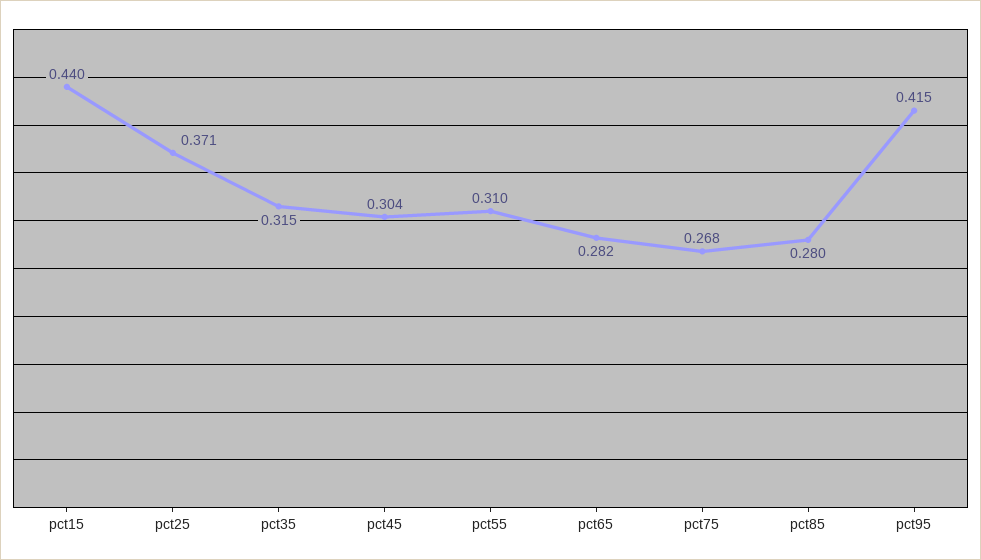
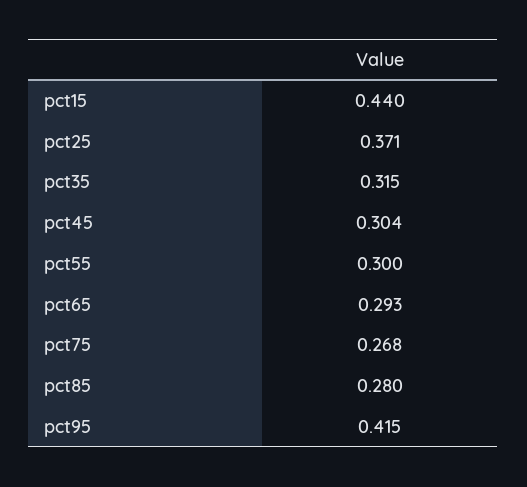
pct55: 0.31 -> 0.3
pct65: 0.282 -> 0.293

